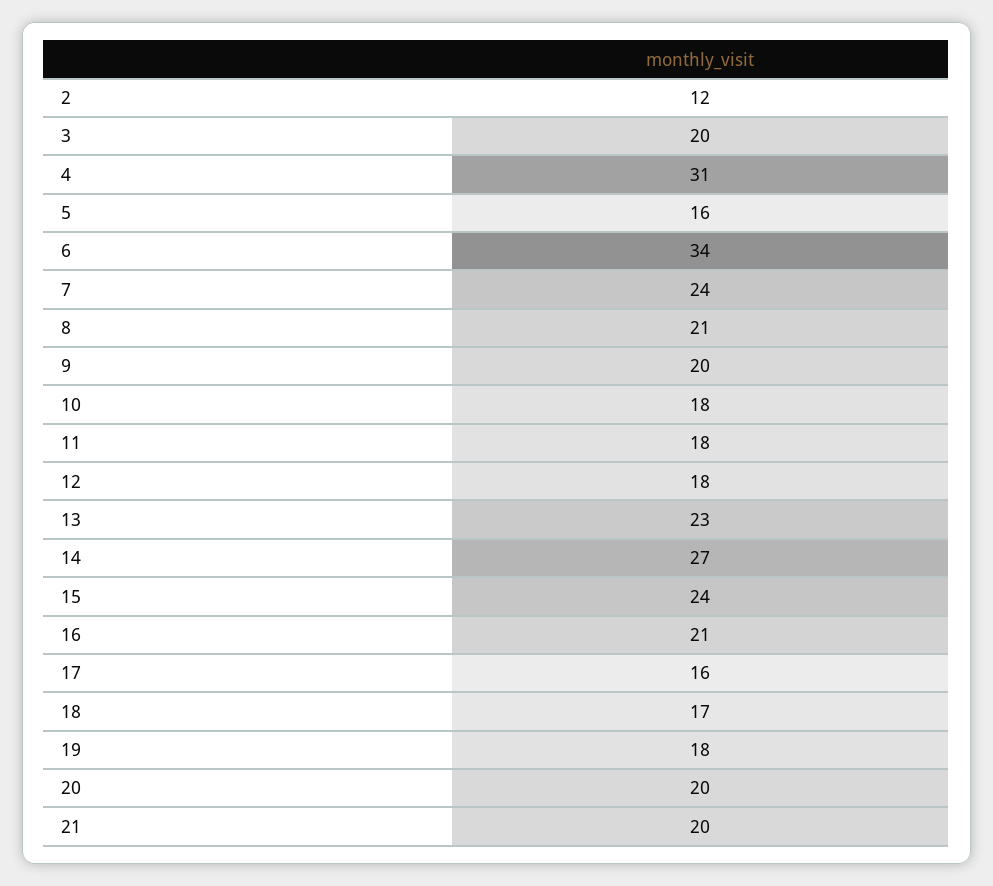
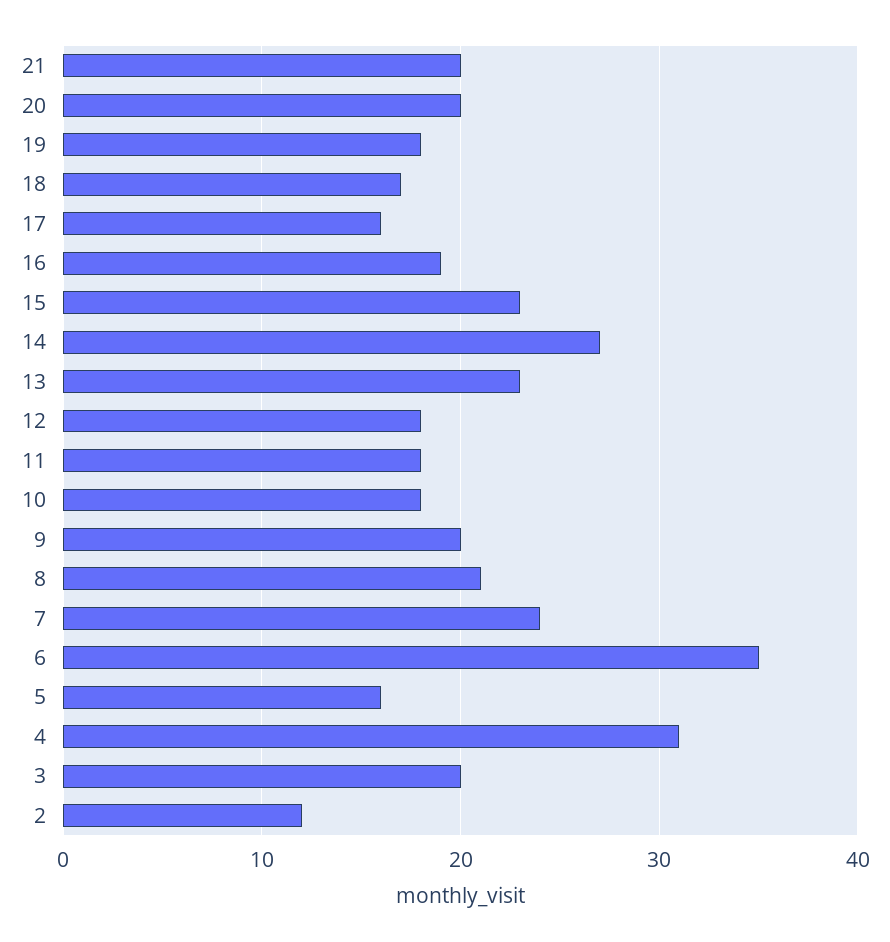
6: 34 -> 35
15: 24 -> 23
16: 21 -> 19

